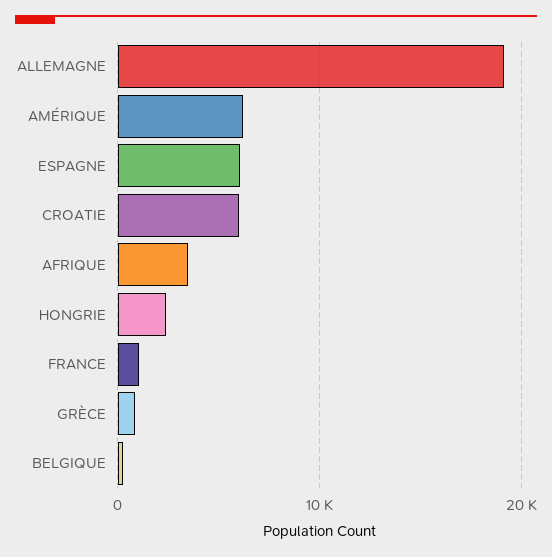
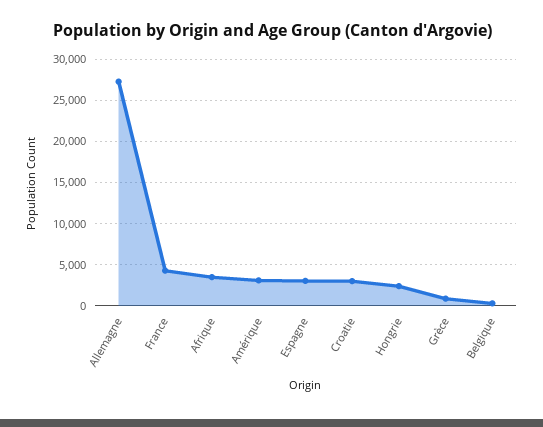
ALLEMAGNE: 19000 -> 27000
AMÉRIQUE: 6000 -> 3000
ESPAGNE: 6000 -> 3000
CROATIE: 6000 -> 3000
FRANCE: 1000 -> 4000

